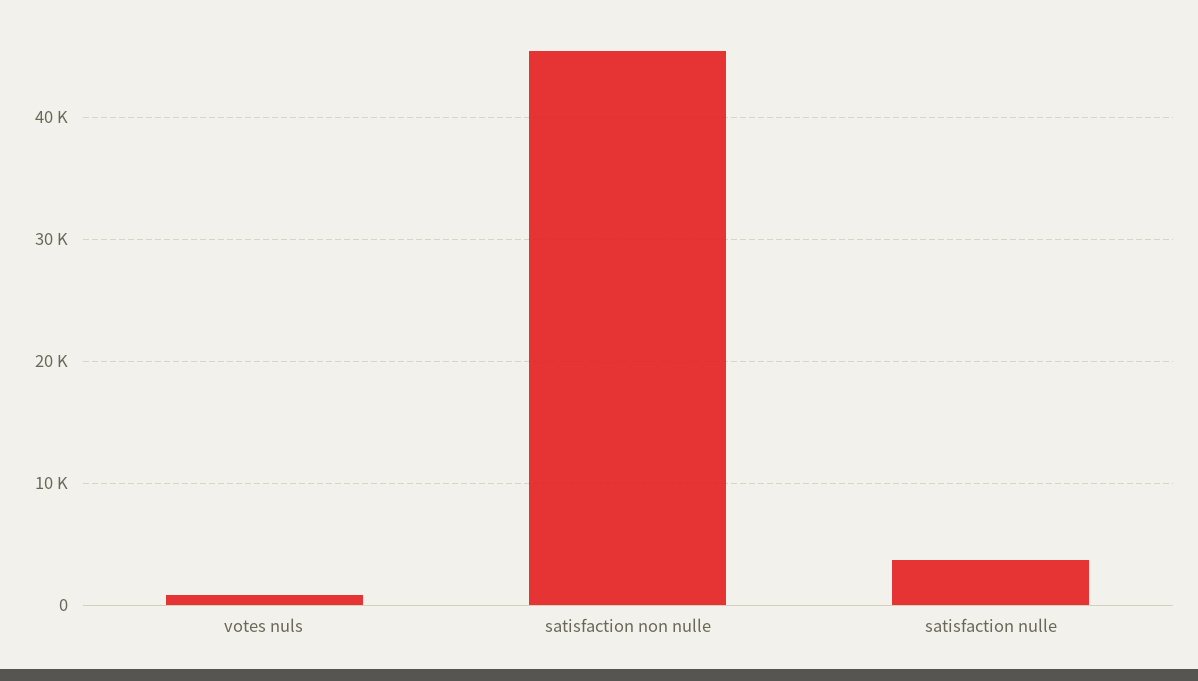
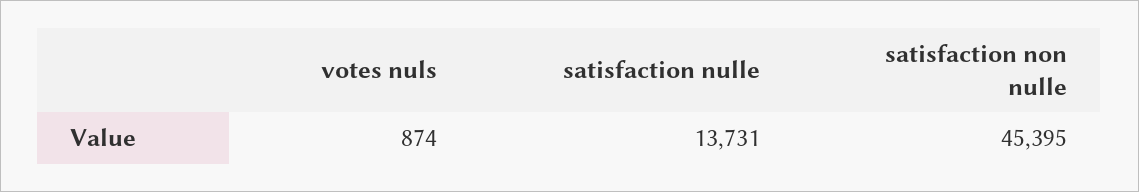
satisfaction nulle: 4000 -> 13731

